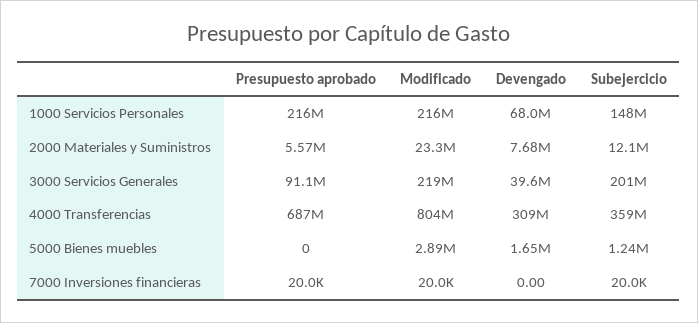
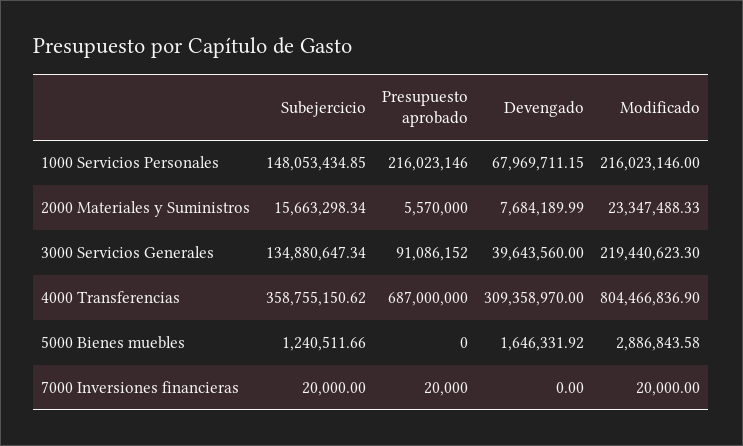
Subejercicio, 2000 Materiales y Suministros: 12100000 -> 15663298.34
Subejercicio, 3000 Servicios Generales: 201000000 -> 134880647.34

